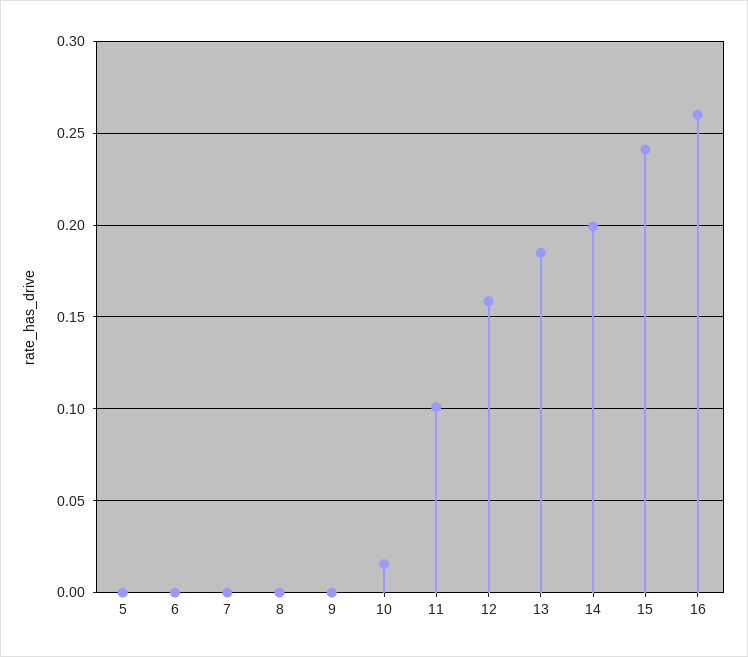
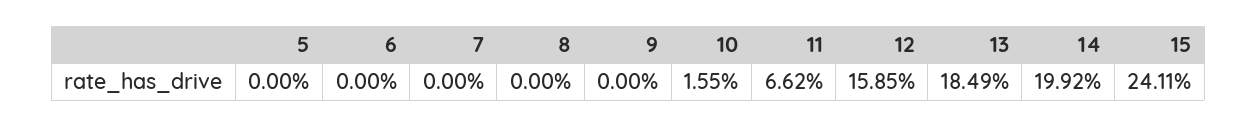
11: 0.1 -> 0.0662
16: 0.26 -> none

